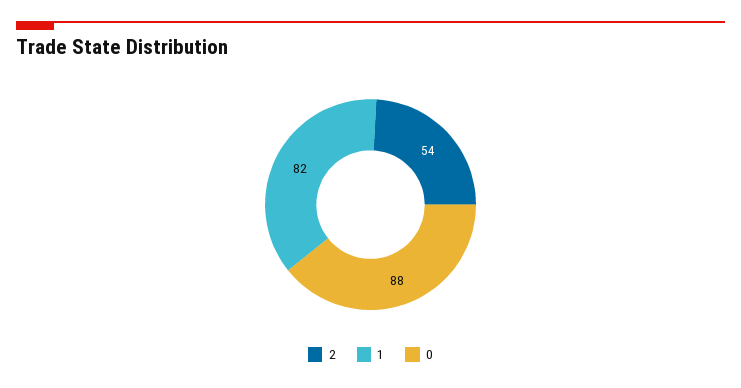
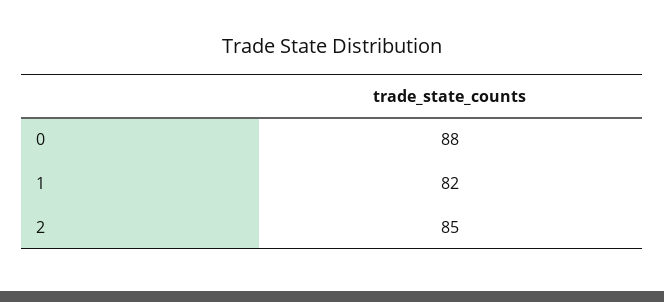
2: 54 -> 85

